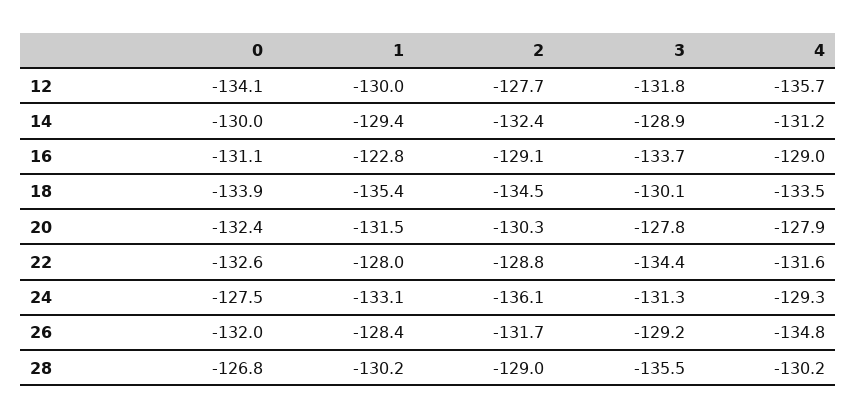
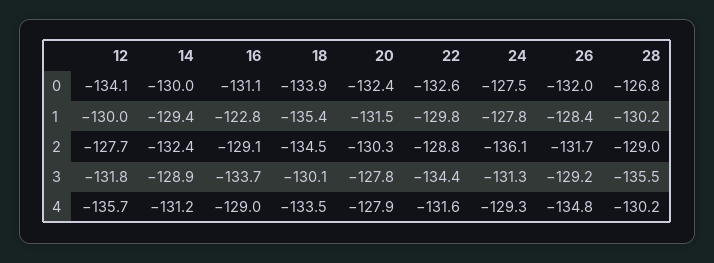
1, 22: -128 -> -129.8
1, 24: -133.1 -> -127.8

